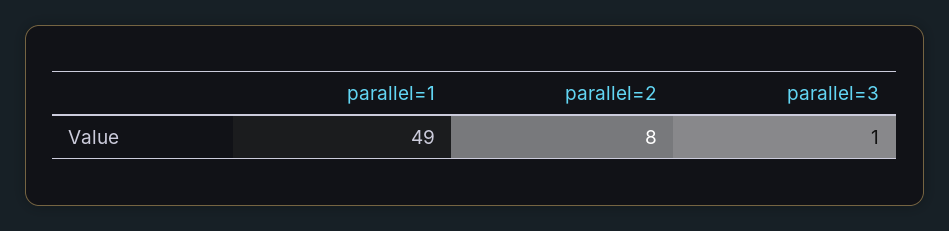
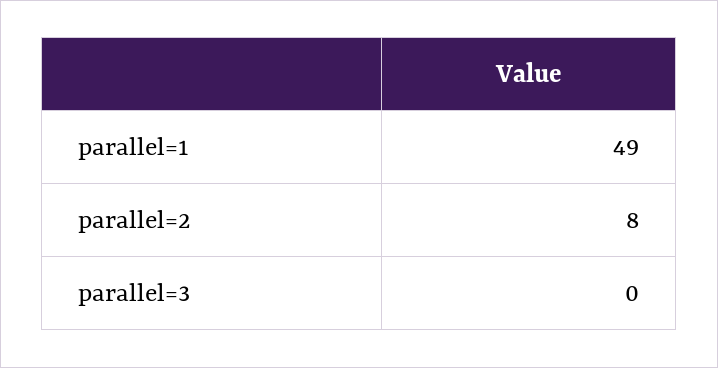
parallel=3: 1 -> 0

